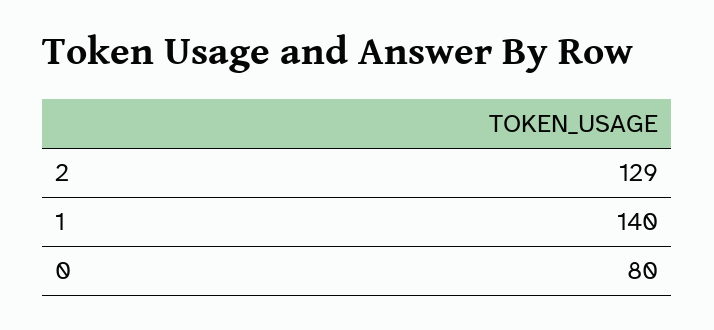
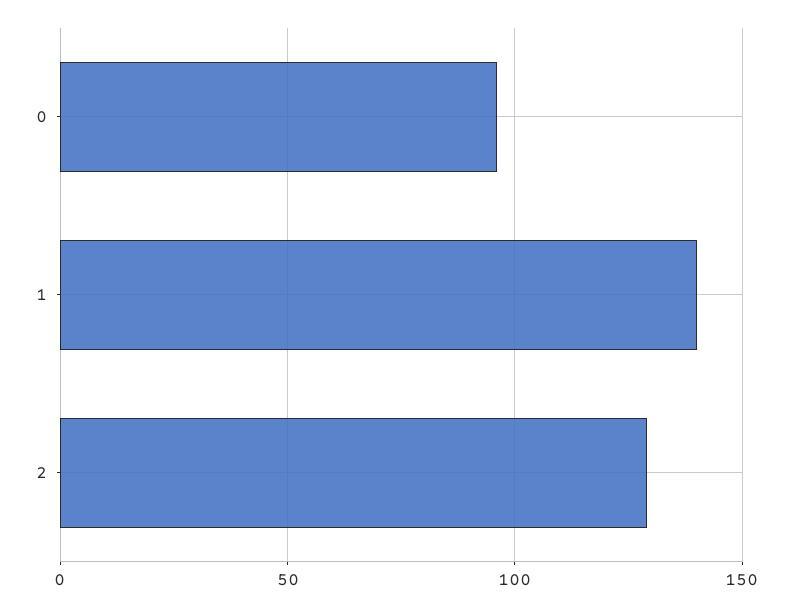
0: 80 -> 95

